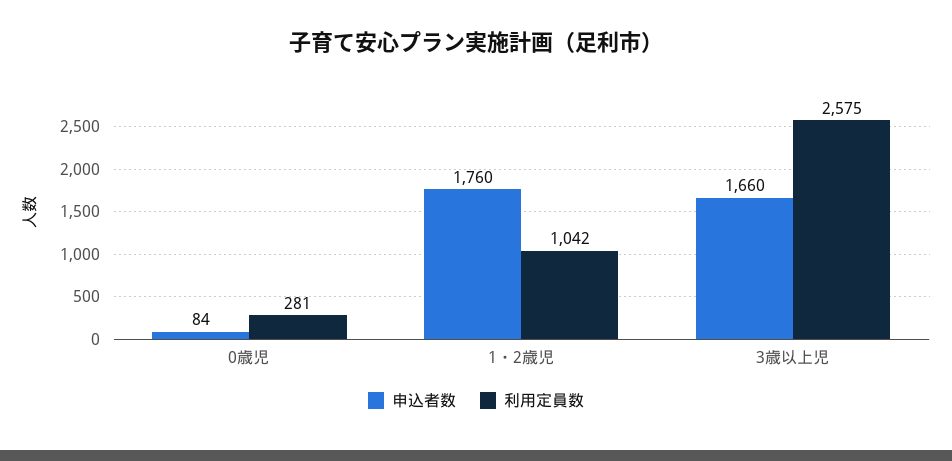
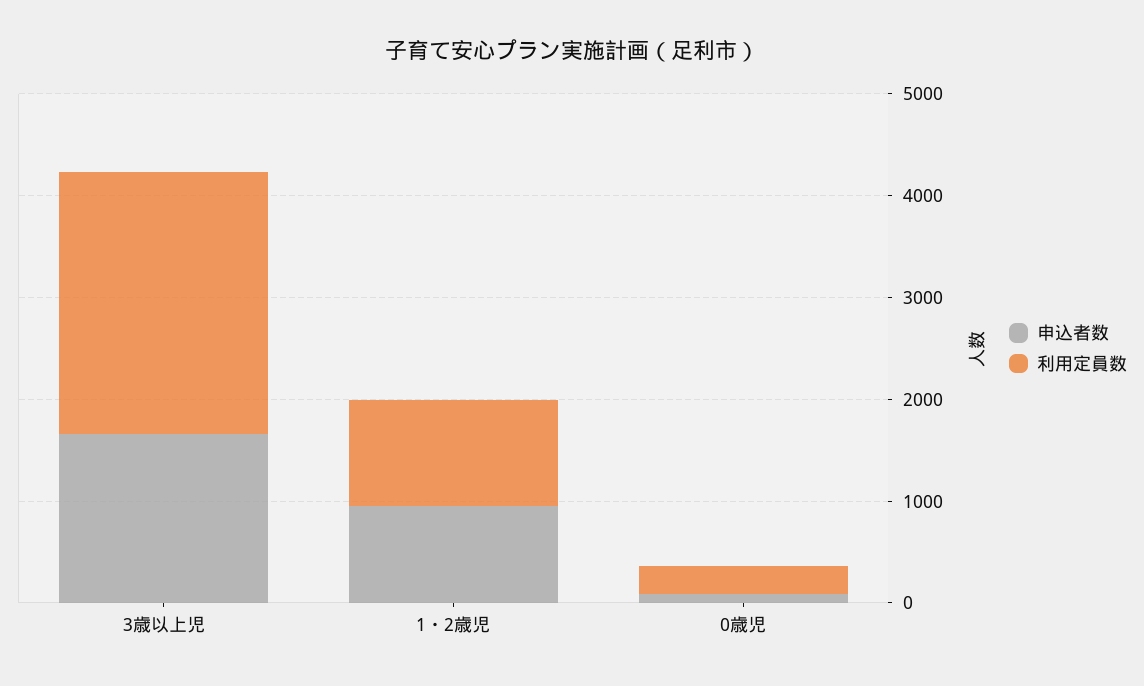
申込者数, 1・2歳児: 1760 -> 1000

